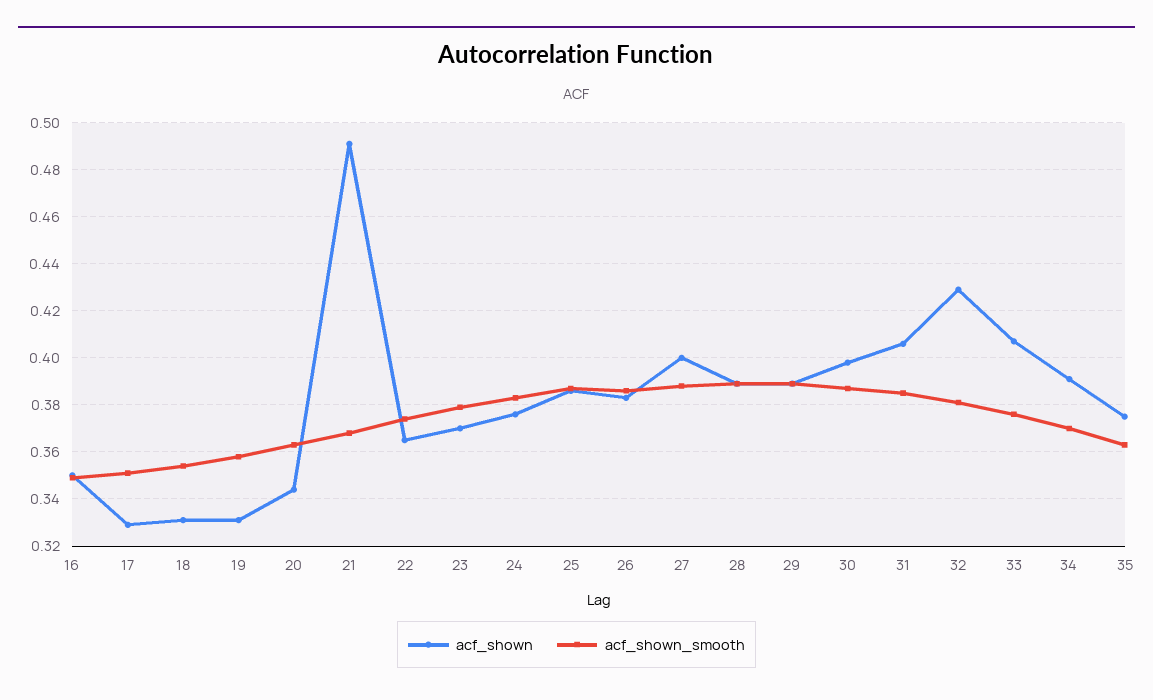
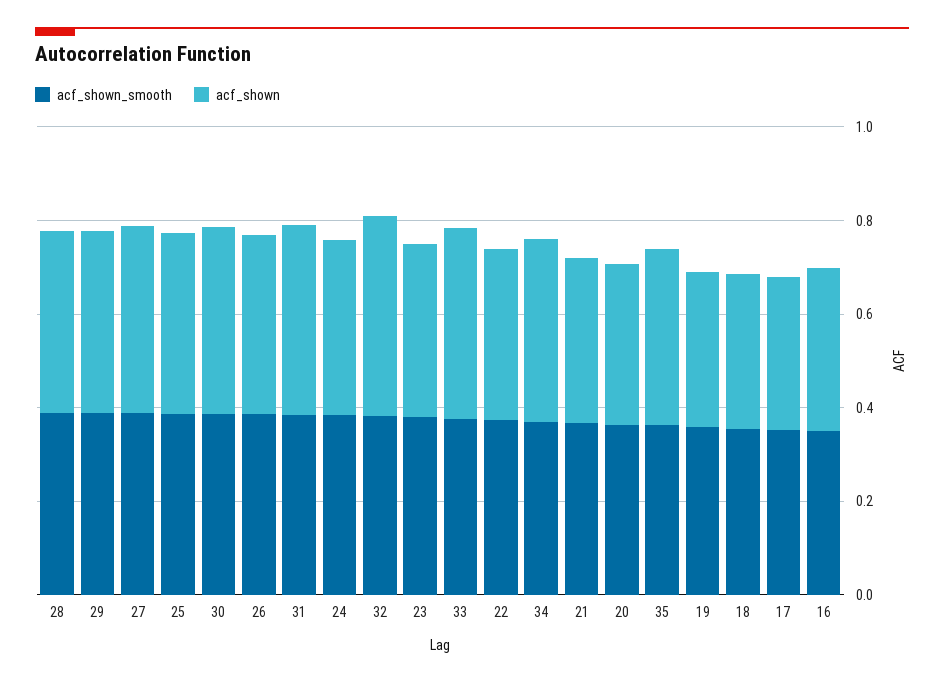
acf_shown, 21: 0.49 -> 0.35

